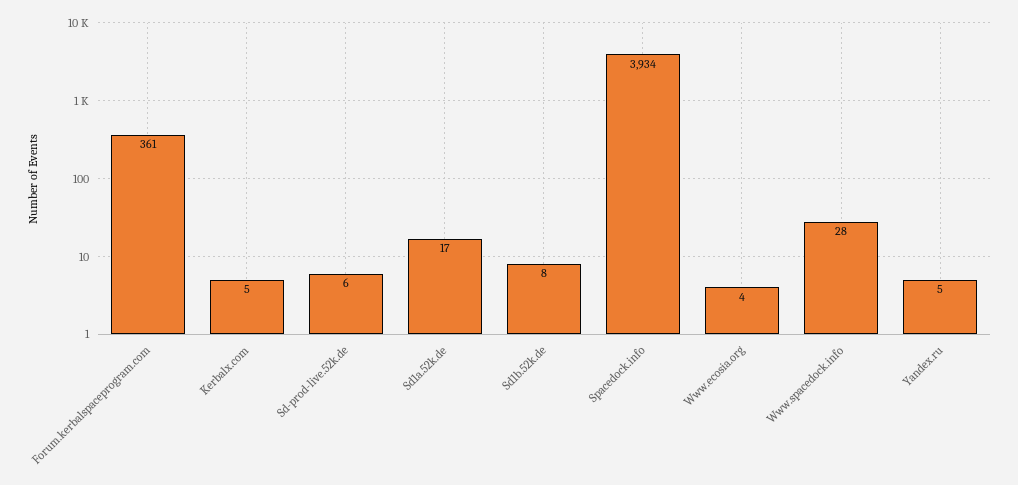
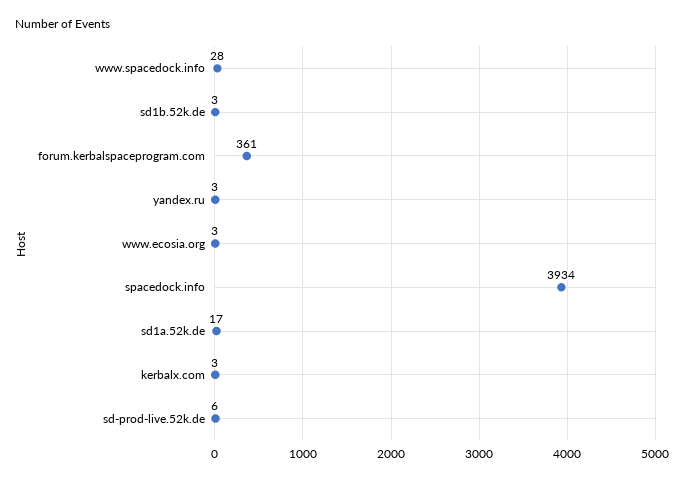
Kerbalx.com: 5 -> 3
Sd1b.52k.de: 8 -> 3
Www.ecosia.org: 4 -> 3
Yandex.ru: 5 -> 3

